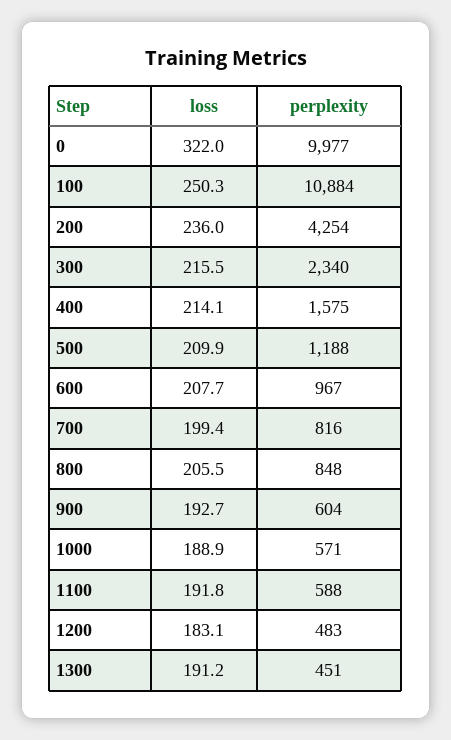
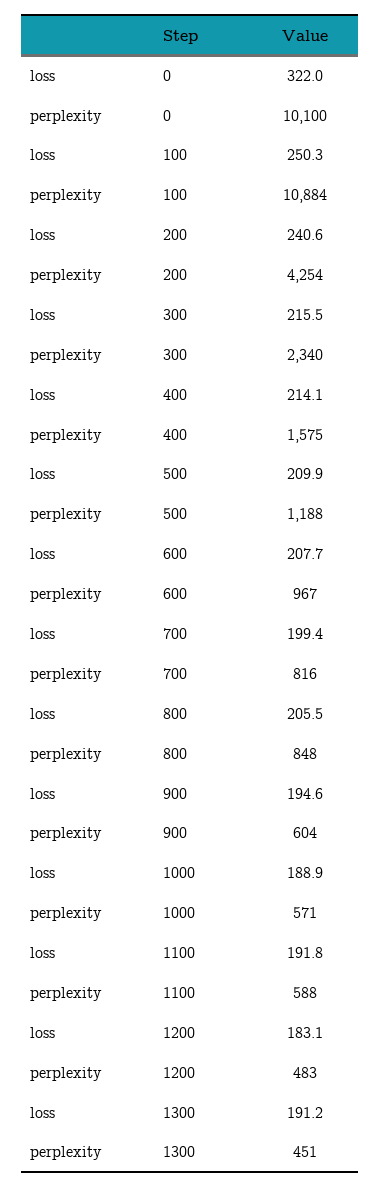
perplexity, 0: 9977 -> 10100
loss, 200: 236 -> 240.6
loss, 900: 192.7 -> 194.6

